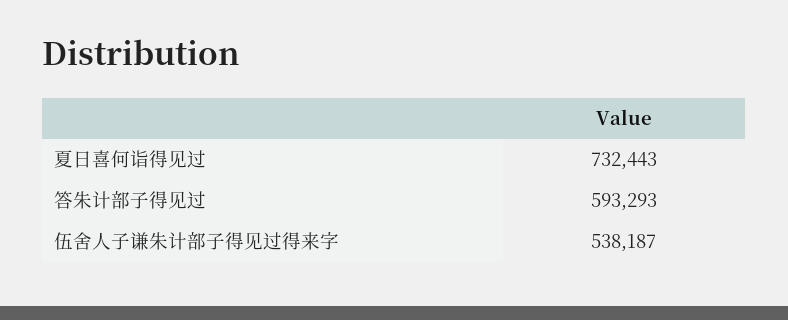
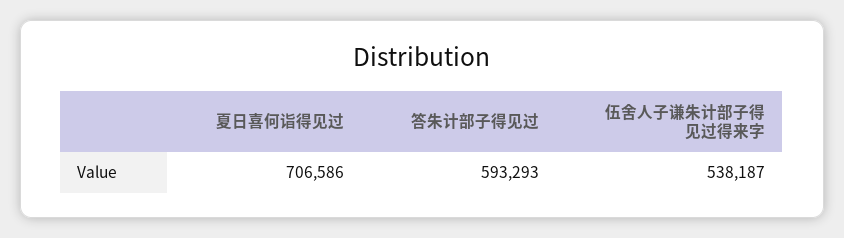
夏日喜何诣得见过: 732443 -> 706586

